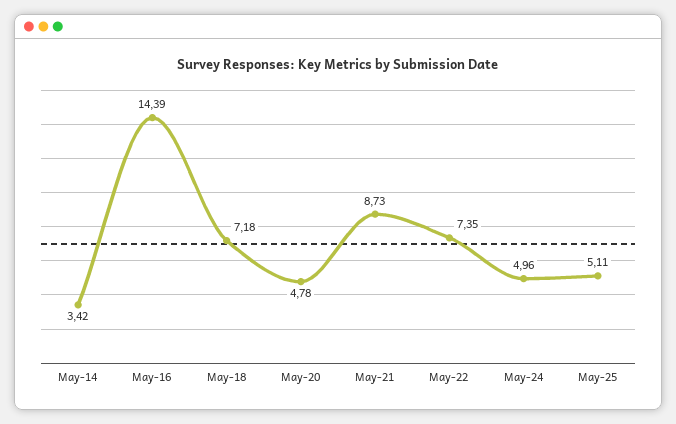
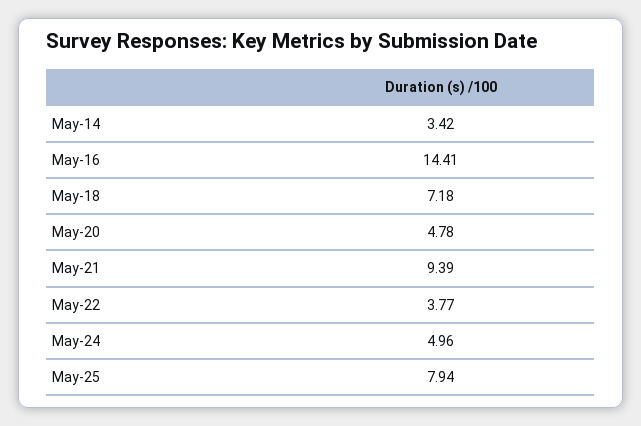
May-16: 14.39 -> 14.41
May-21: 8.73 -> 9.39
May-22: 7.35 -> 3.77
May-25: 5.11 -> 7.94

